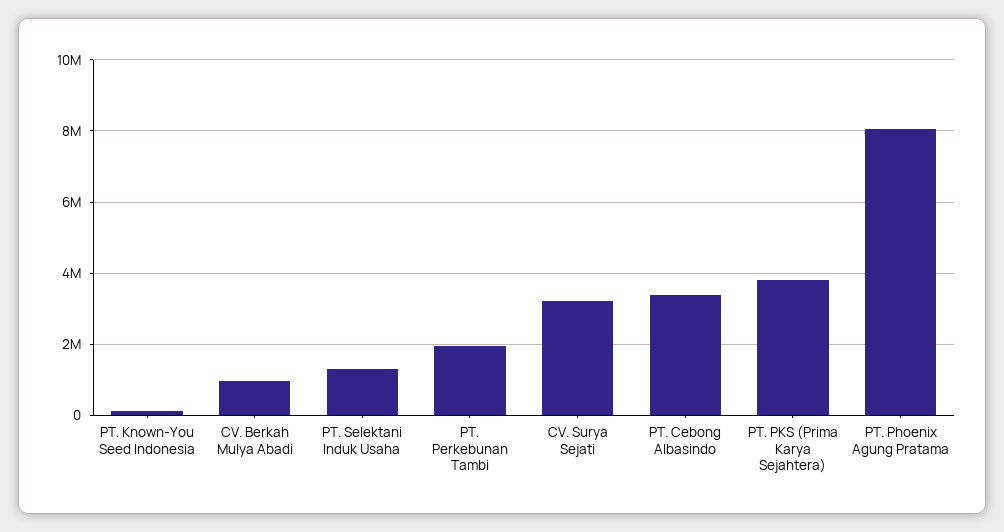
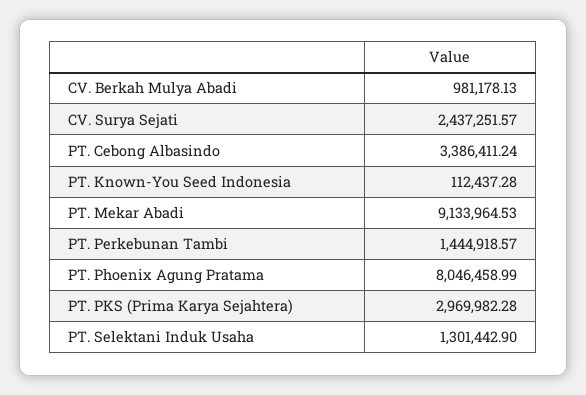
PT. Perkebunan Tambi: 2000000 -> 1444918.57
CV. Surya Sejati: 3200000 -> 2437251.57
PT. PKS (Prima Karya Sejahtera): 3800000 -> 2969982.28
PT. Mekar Abadi: none -> 9133964.53

